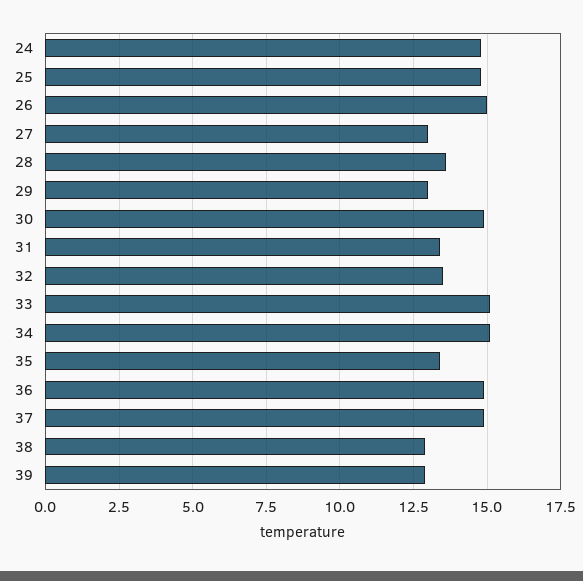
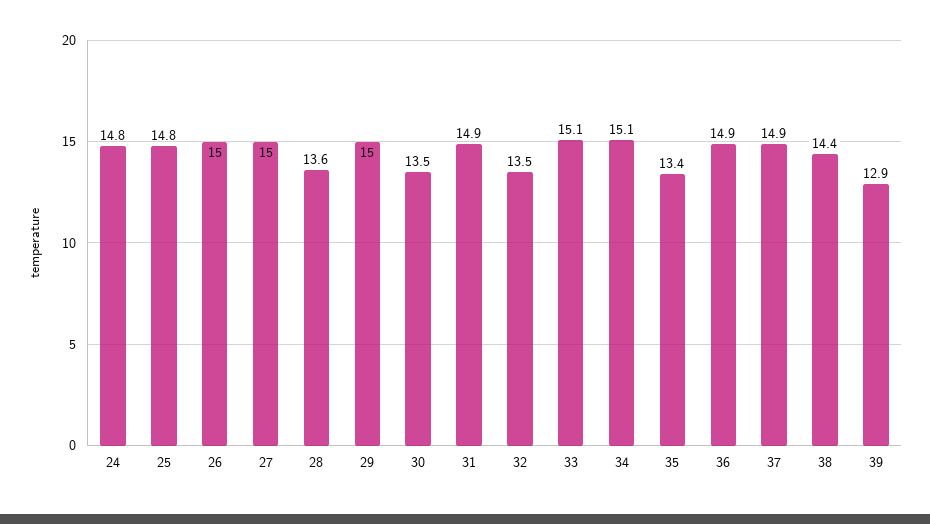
27: 13 -> 15
29: 13 -> 15
30: 15 -> 13.5
31: 13.5 -> 14.9
38: 13 -> 14.4

